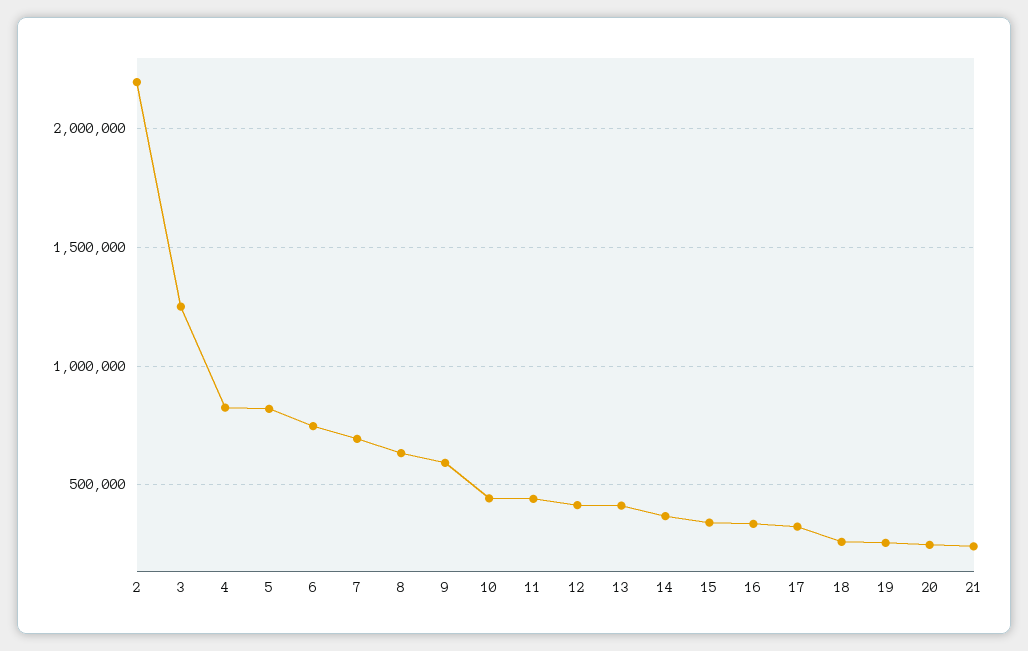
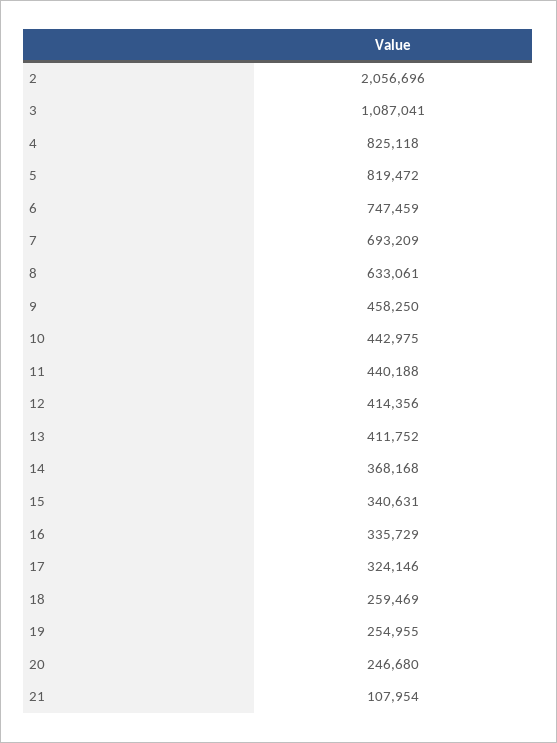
2: 2200000 -> 2056696
3: 1250000 -> 1087041
9: 600000 -> 458250
21: 250000 -> 107954

